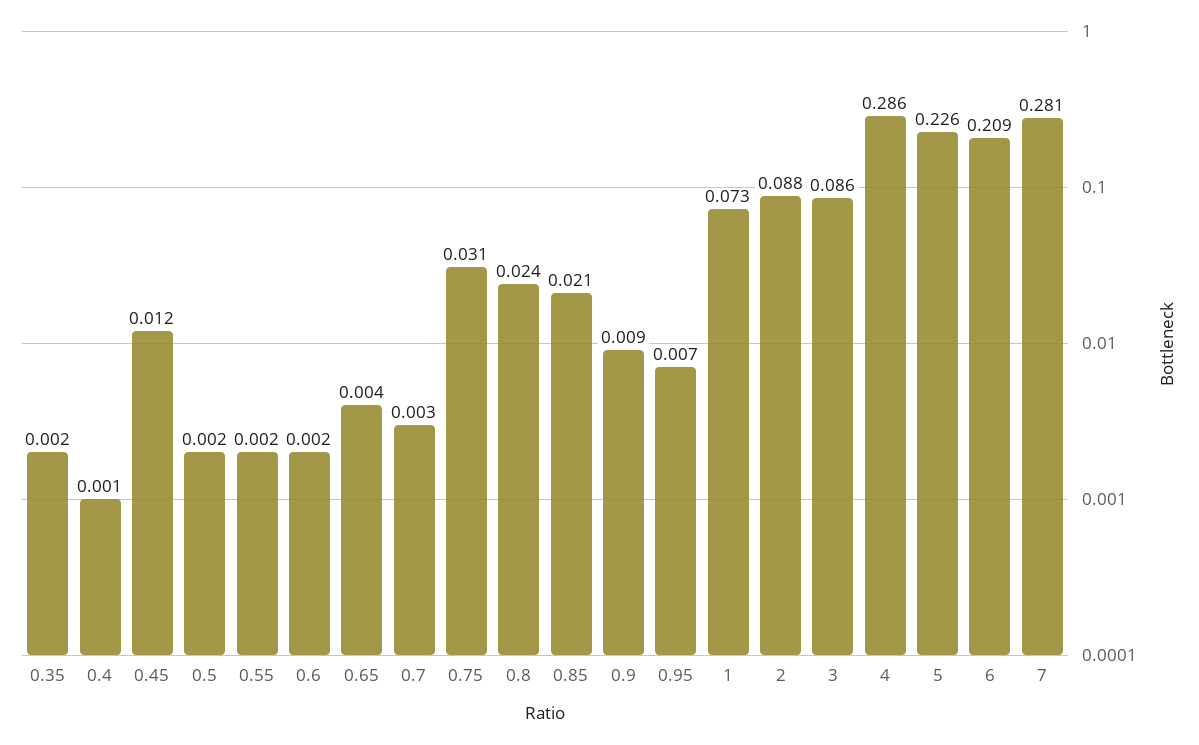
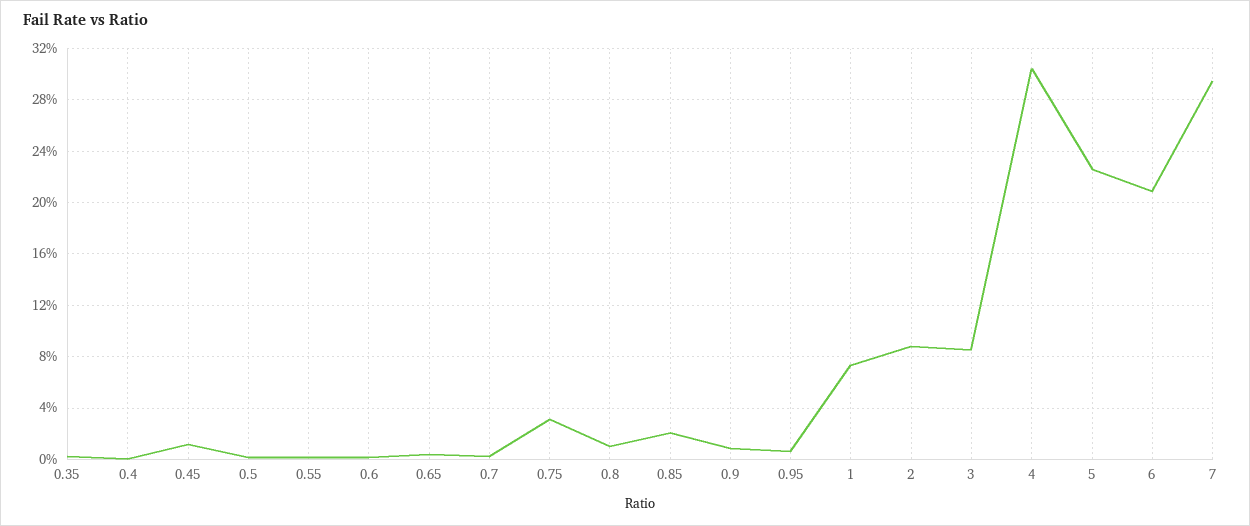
0.8: 0.024 -> 0.01
4: 0.286 -> 0.305
7: 0.281 -> 0.295

